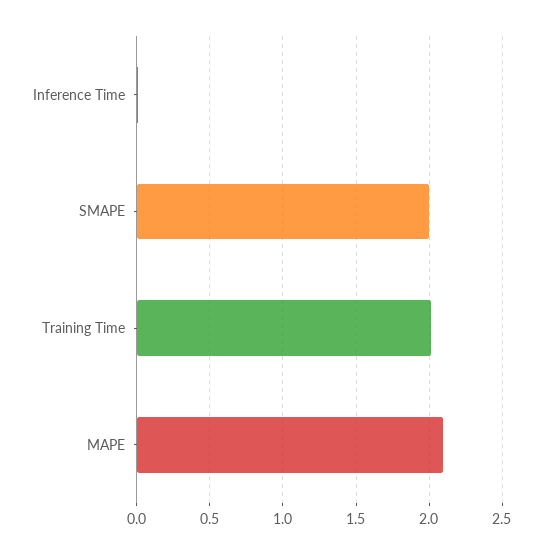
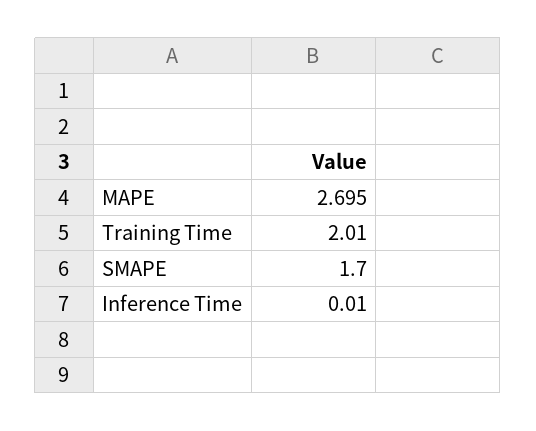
SMAPE: 2 -> 1.7
MAPE: 2.1 -> 2.695

